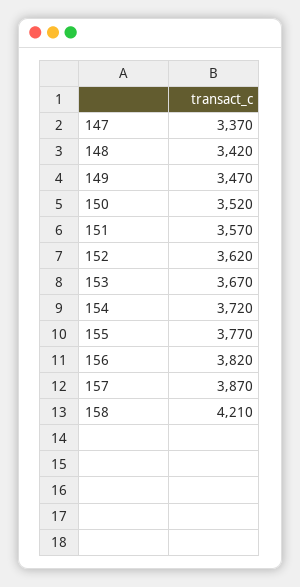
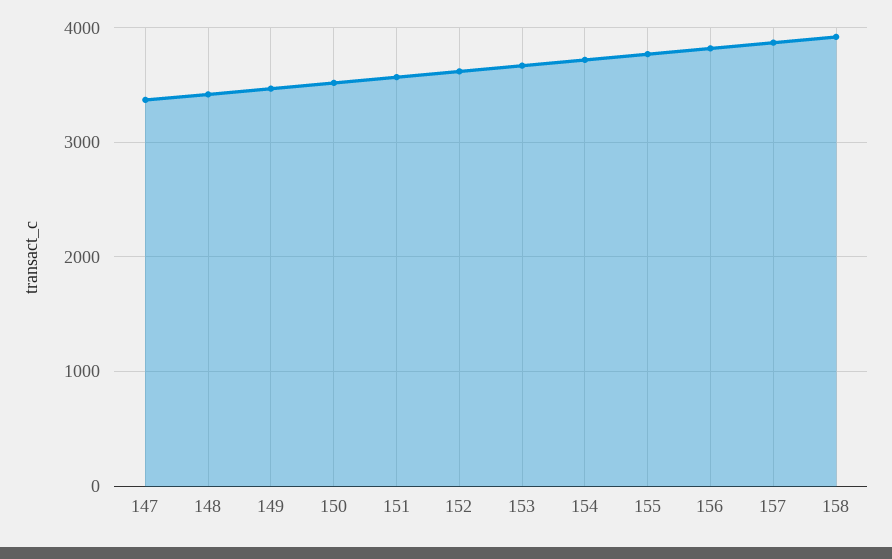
158: 4210 -> 3900

